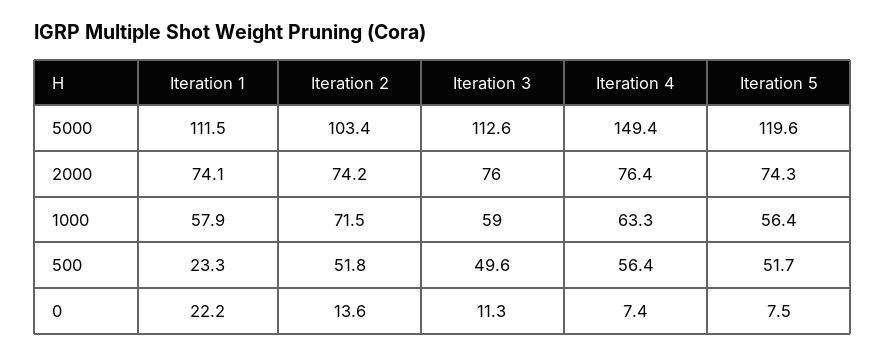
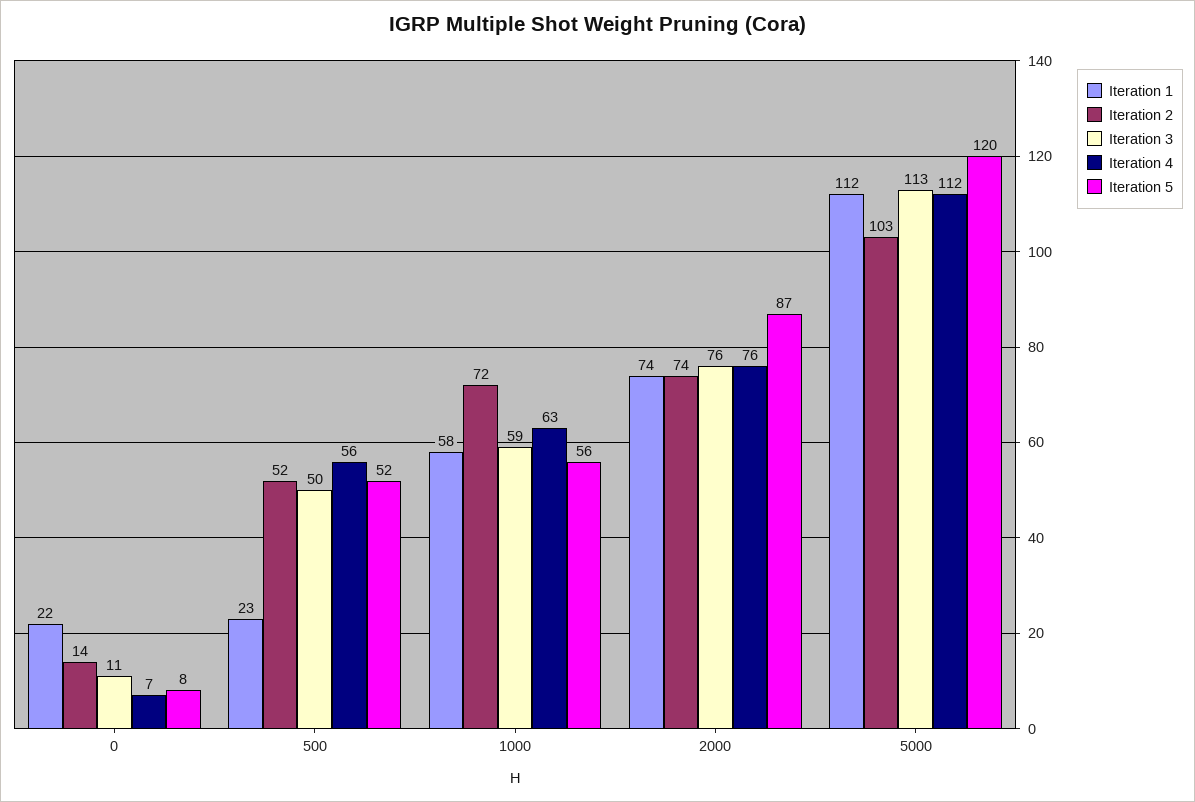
Iteration 4, 5000: 149.4 -> 112
Iteration 5, 2000: 74.3 -> 87

